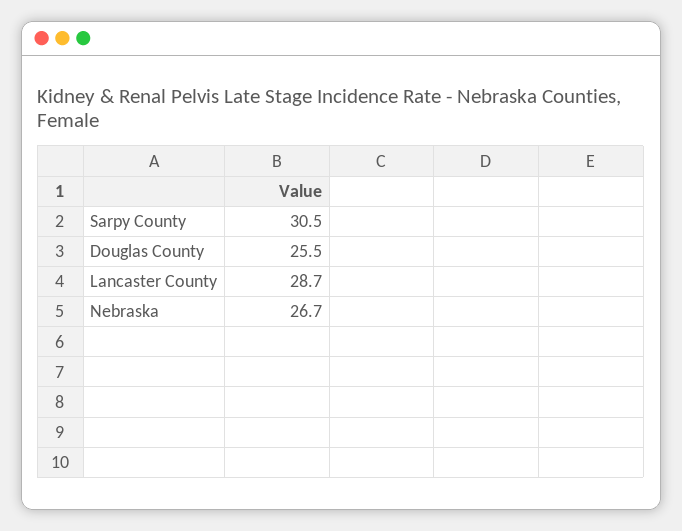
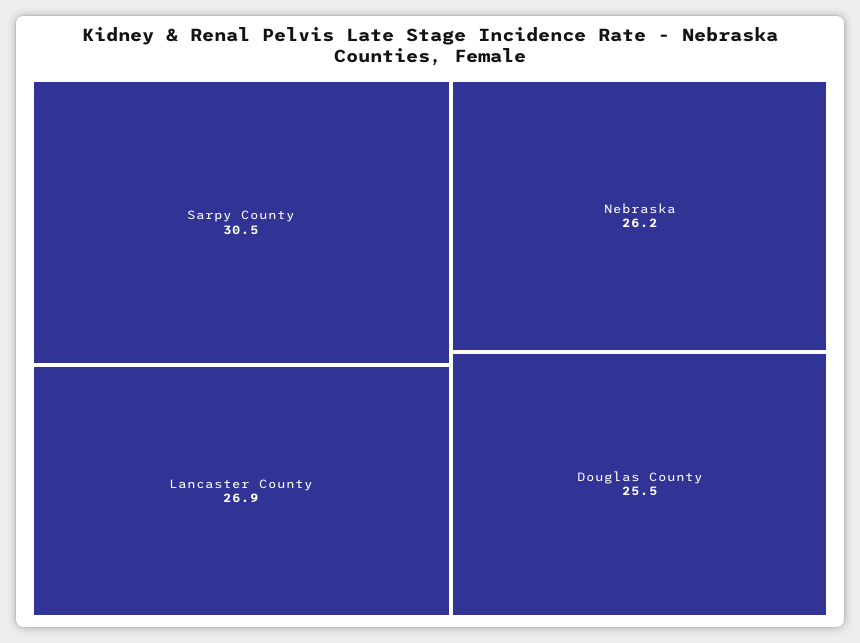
Lancaster County: 28.7 -> 26.9
Nebraska: 26.7 -> 26.2

